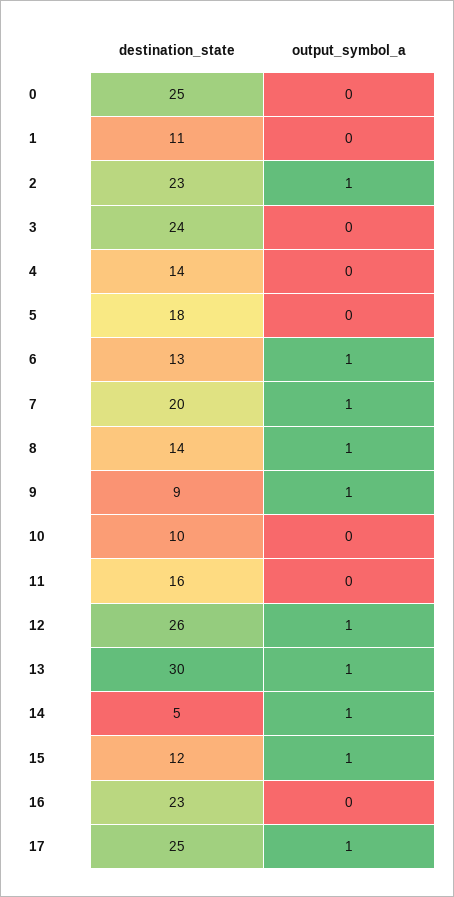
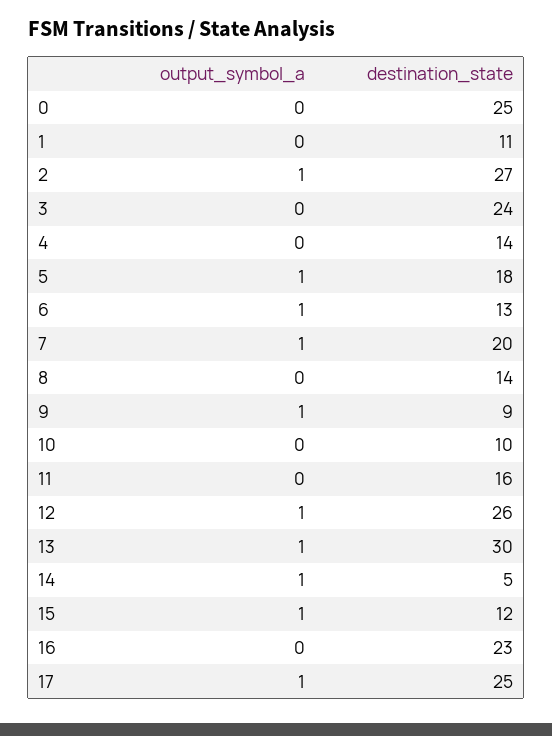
destination_state, 2: 23 -> 27
output_symbol_a, 5: 0 -> 1
output_symbol_a, 8: 1 -> 0

